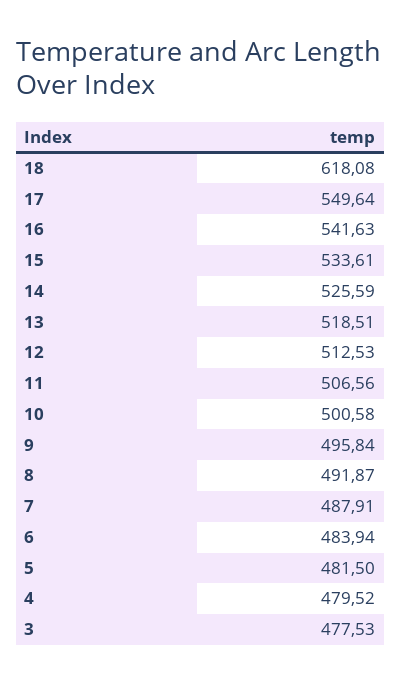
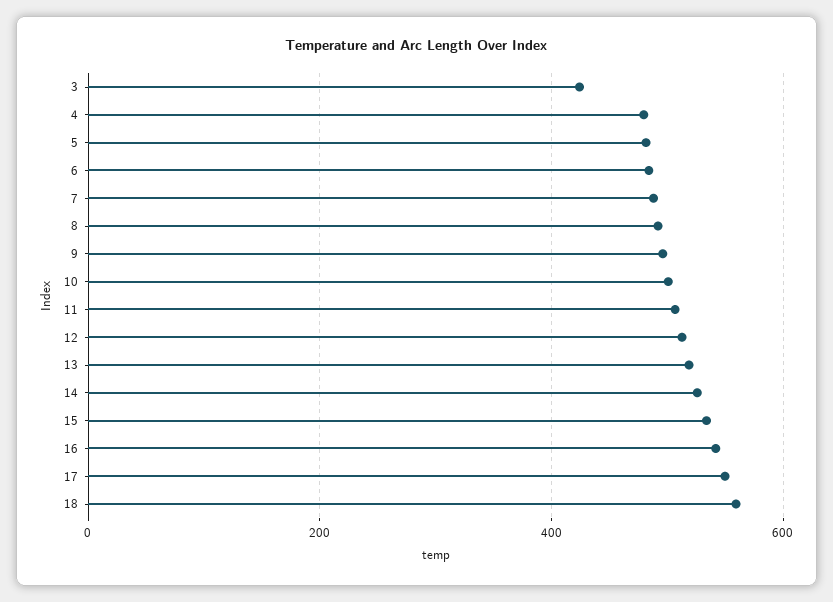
18: 618.08 -> 560
3: 477.53 -> 420

